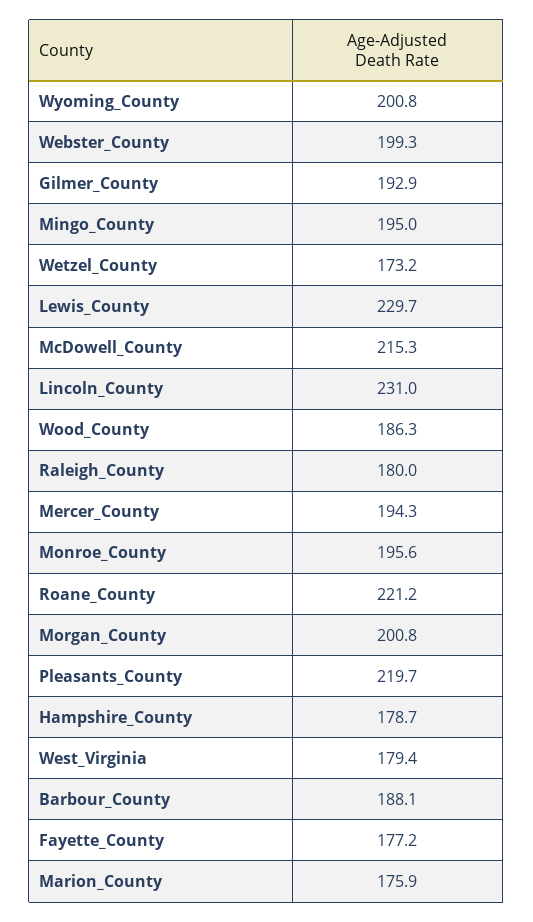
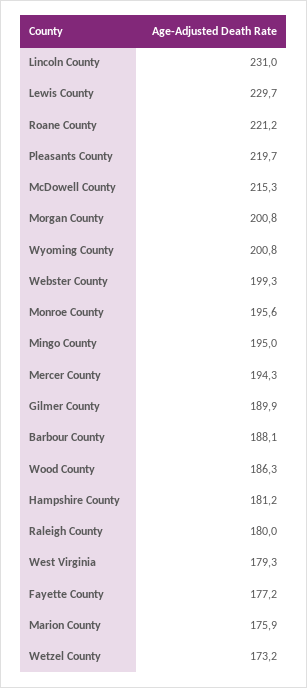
Gilmer_County: 192.9 -> 189.9
Hampshire_County: 178.7 -> 181.2
West_Virginia: 179.4 -> 179.3

